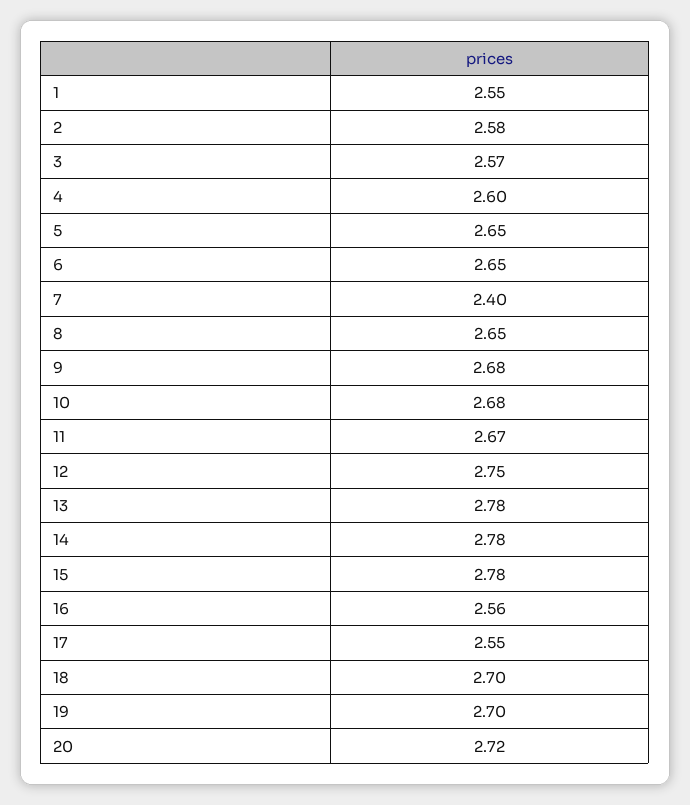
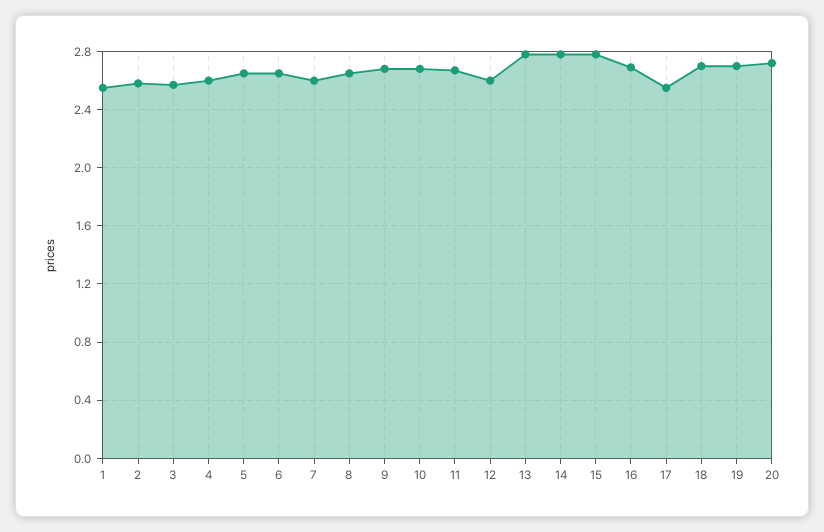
7: 2.4 -> 2.6
12: 2.75 -> 2.6
16: 2.56 -> 2.7

